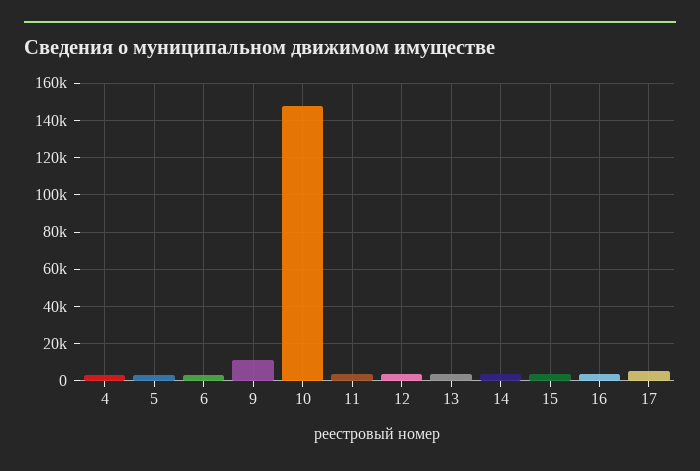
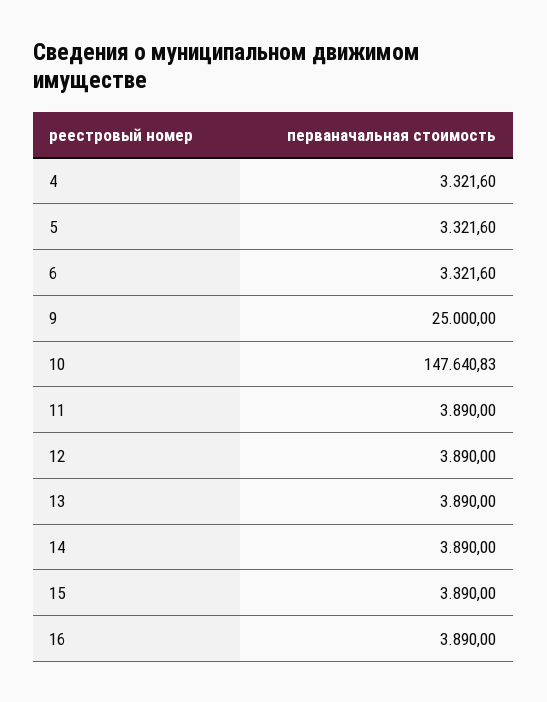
9: 10000 -> 25000
17: 5000 -> none

